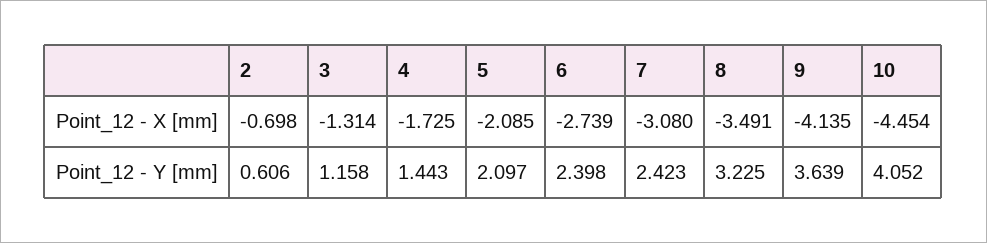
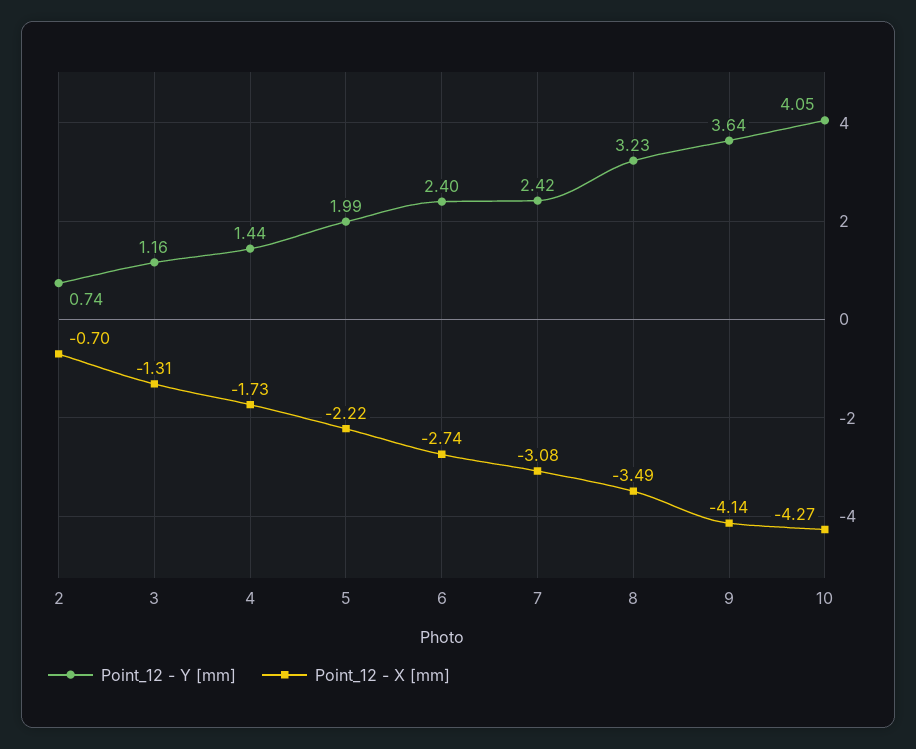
Point_12 - X [mm], 5: -2.085 -> -2.22
Point_12 - X [mm], 10: -4.454 -> -4.27
Point_12 - Y [mm], 2: 0.606 -> 0.74
Point_12 - Y [mm], 5: 2.097 -> 1.99

